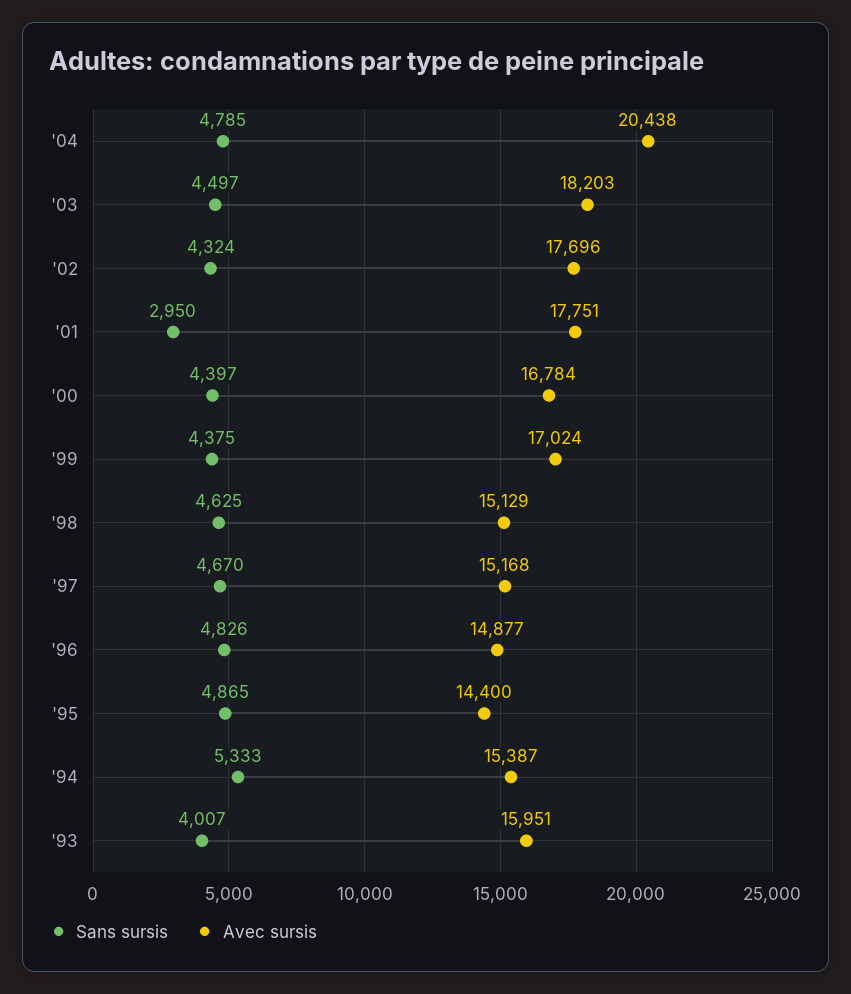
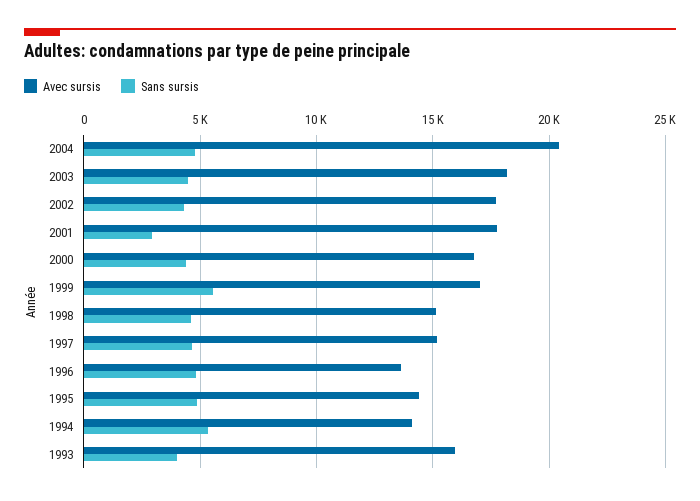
Sans sursis, '99: 4375 -> 5500
Avec sursis, '96: 14877 -> 13500
Avec sursis, '94: 15387 -> 14000

